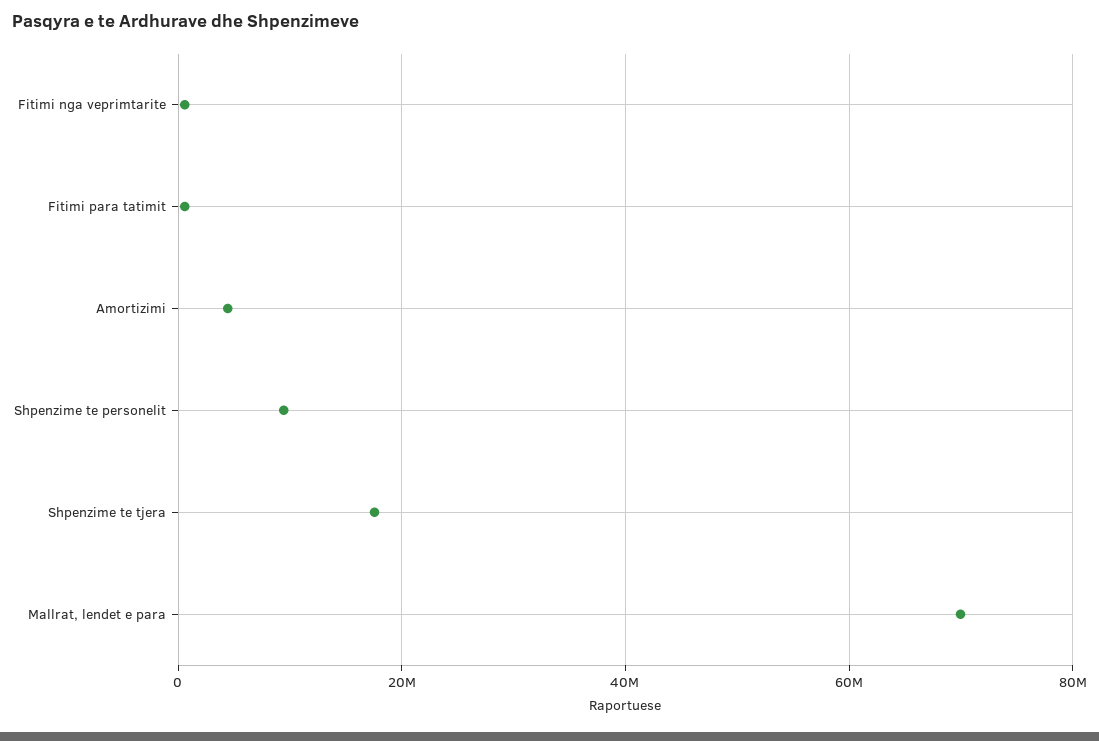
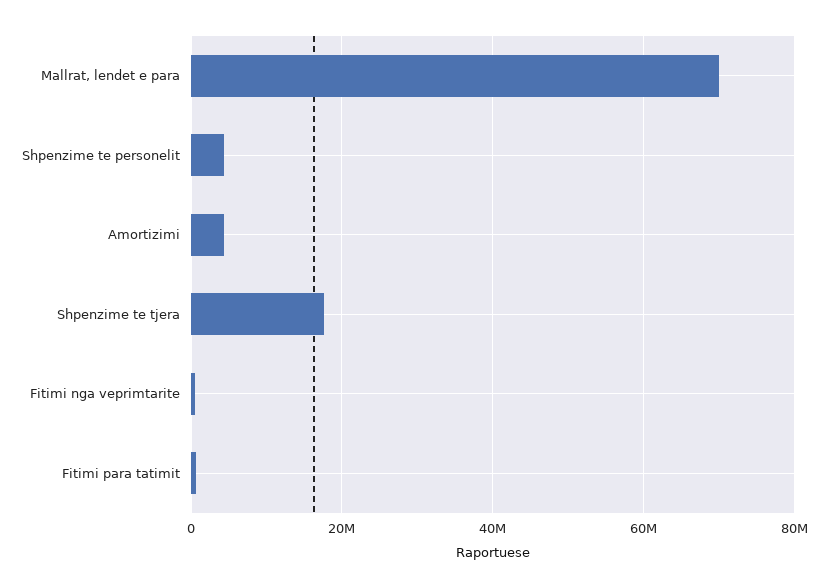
Shpenzime te personelit: 10000000 -> 4000000

